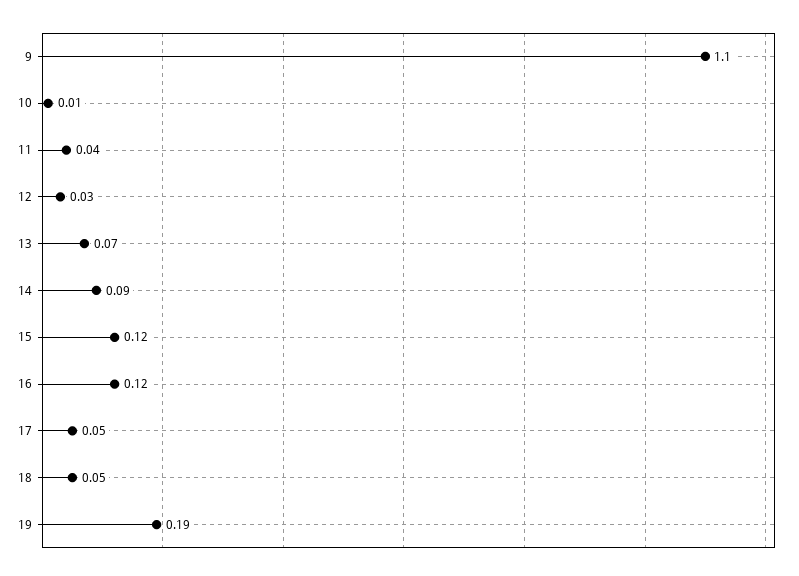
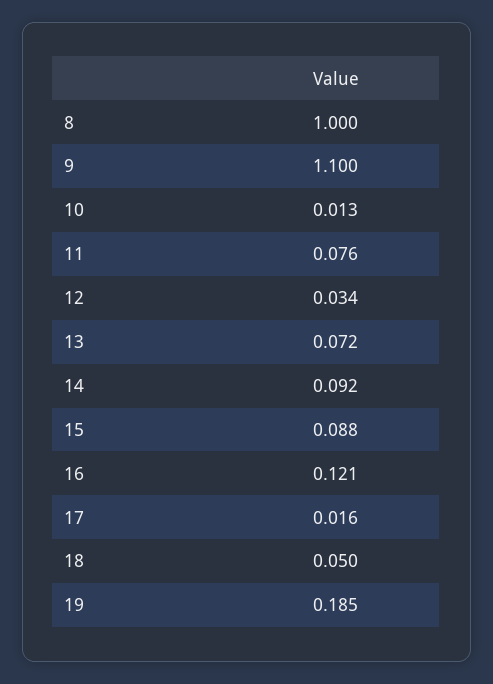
11: 0.04 -> 0.076
15: 0.12 -> 0.088
17: 0.05 -> 0.016
8: none -> 1

